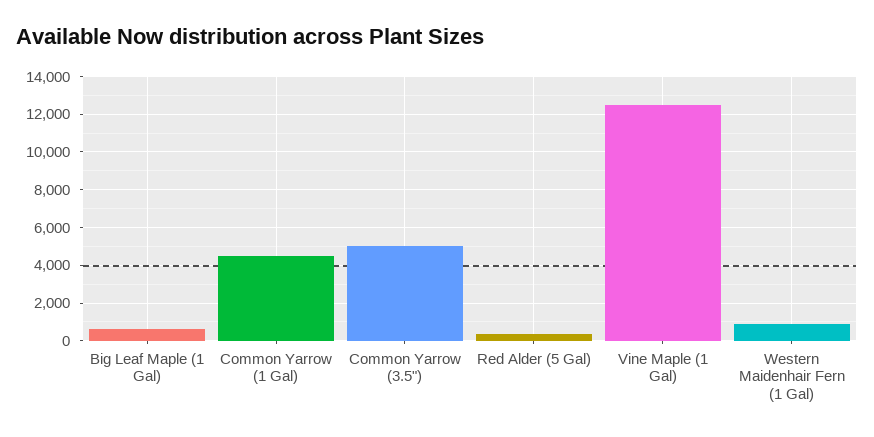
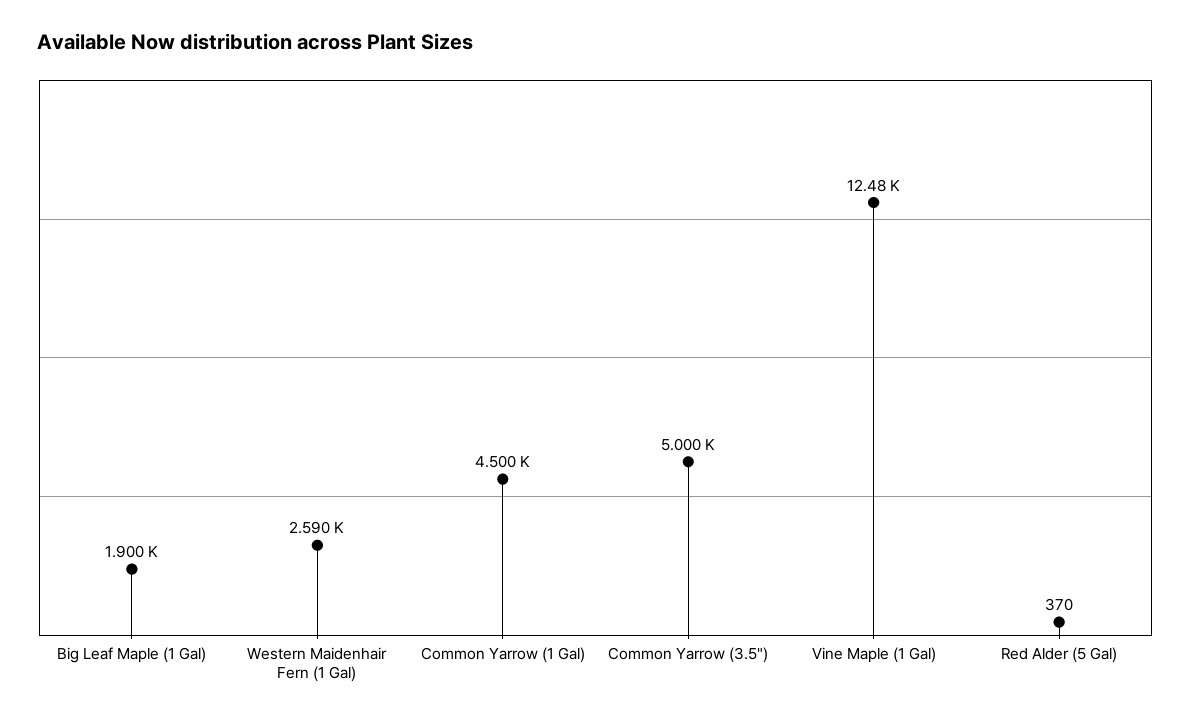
Big Leaf Maple (1 Gal): 500 -> 1900
Western Maidenhair Fern (1 Gal): 1000 -> 2590

